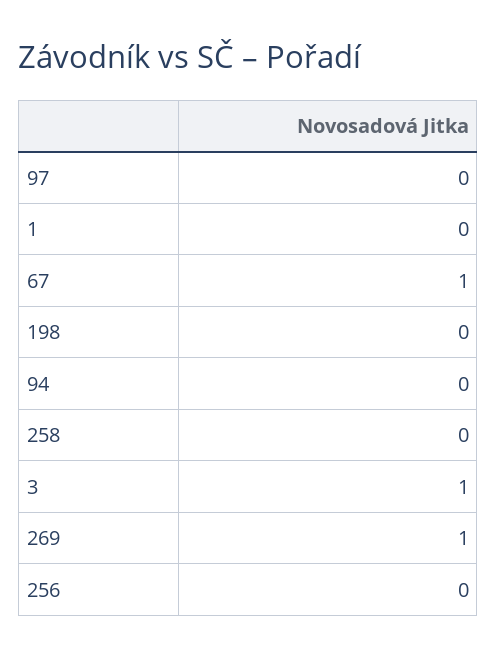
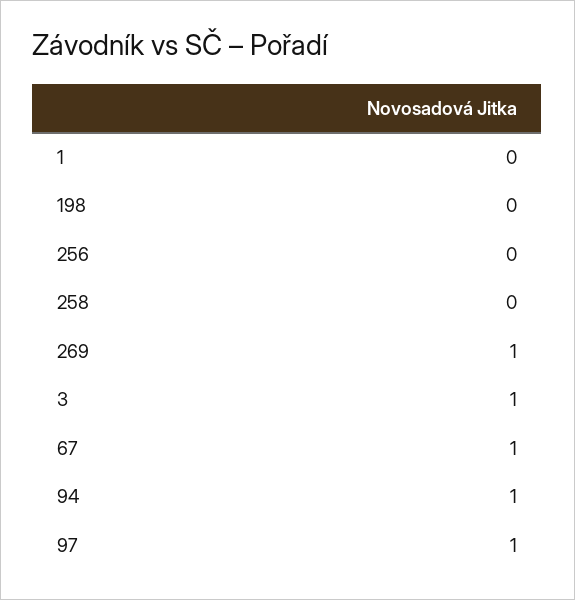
97: 0 -> 1
94: 0 -> 1

